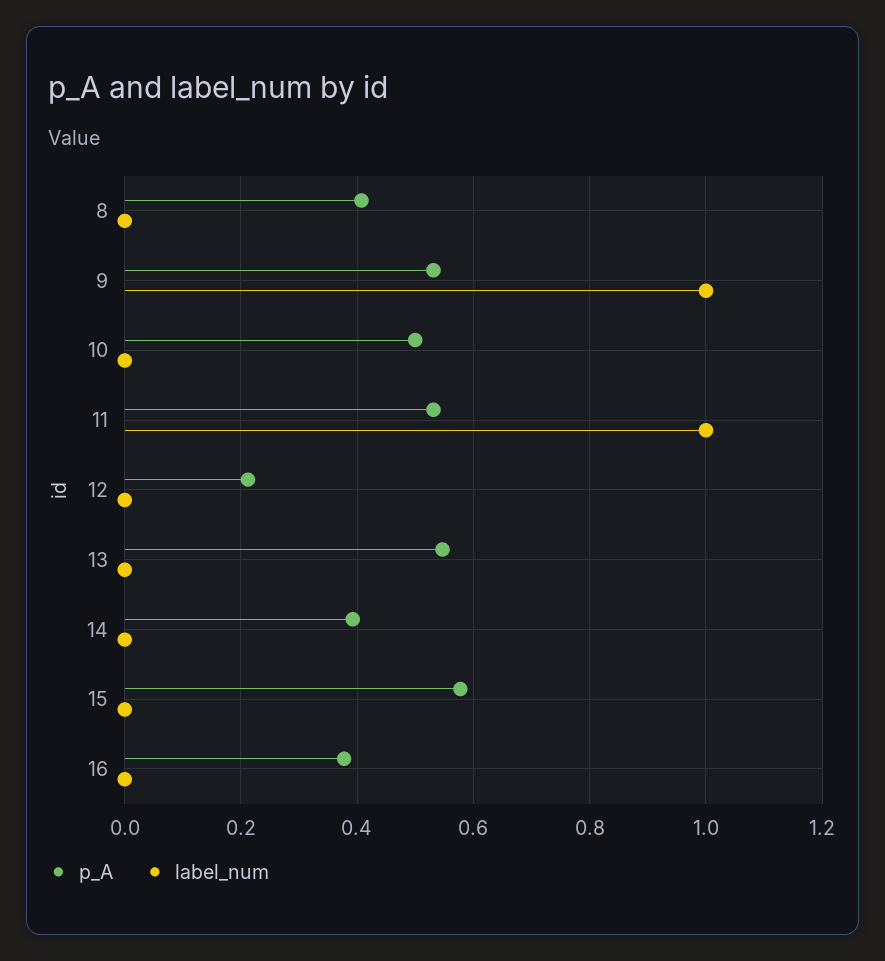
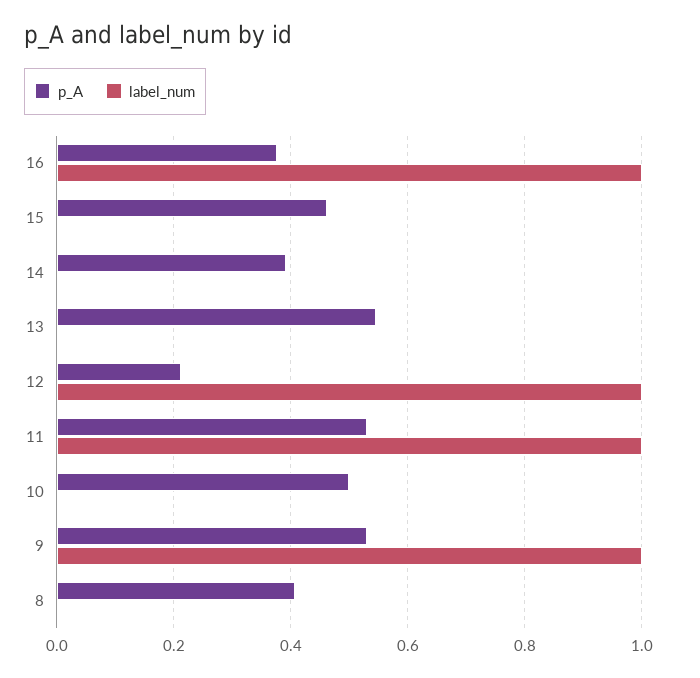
label_num, 12: 0 -> 1
p_A, 15: 0.58 -> 0.46
label_num, 16: 0 -> 1

